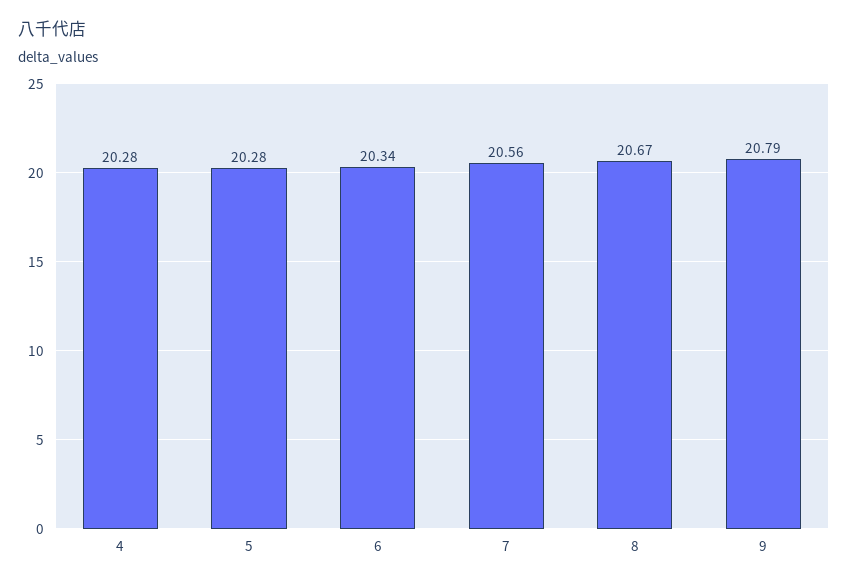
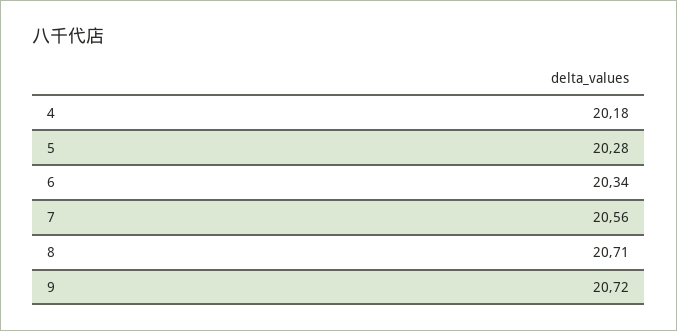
4: 20.28 -> 20.18
8: 20.67 -> 20.71
9: 20.79 -> 20.72

